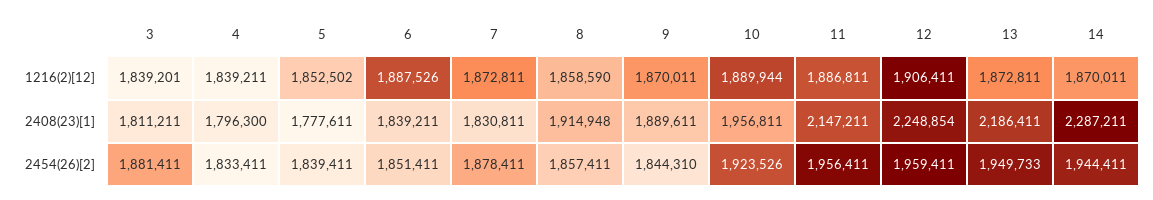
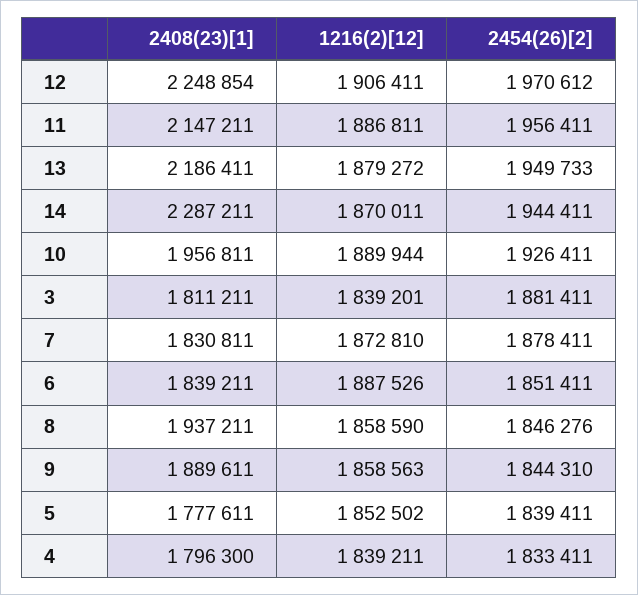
7, 1216(2)[12]: 1872811 -> 1872810
9, 1216(2)[12]: 1870011 -> 1858563
13, 1216(2)[12]: 1872811 -> 1879272
8, 2408(23)[1]: 1914948 -> 1937211
8, 2454(26)[2]: 1857411 -> 1846276
10, 2454(26)[2]: 1923526 -> 1926411
12, 2454(26)[2]: 1959411 -> 1970612

